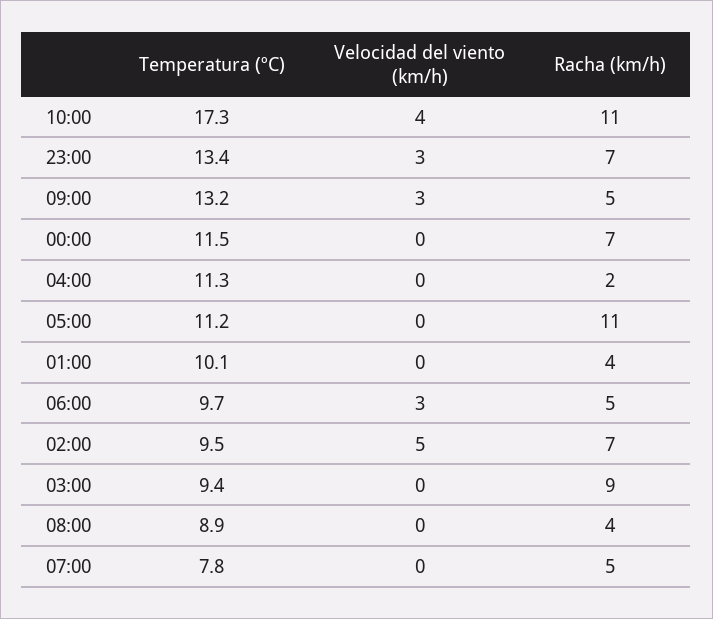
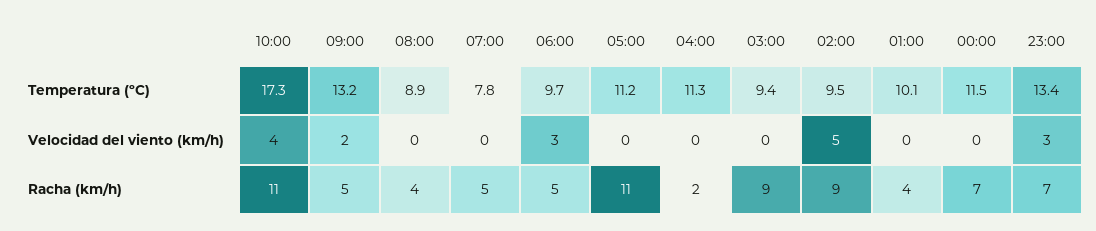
Velocidad del viento (km/h), 09:00: 3 -> 2
Racha (km/h), 02:00: 7 -> 9

